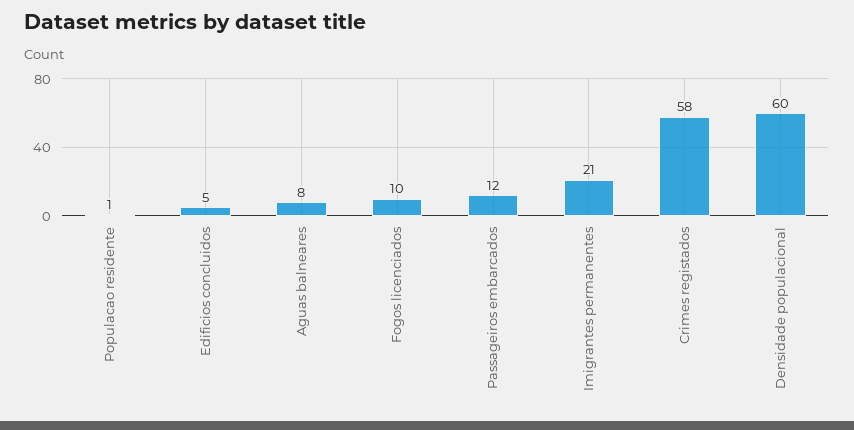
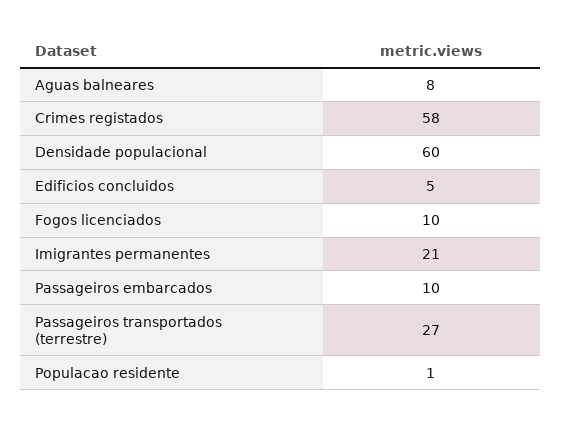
Passageiros embarcados: 12 -> 10
Passageiros transportados (terrestre): none -> 27

